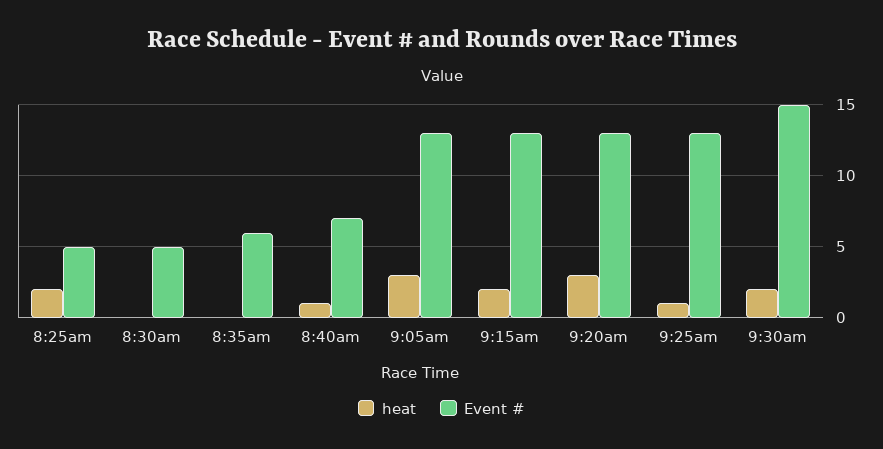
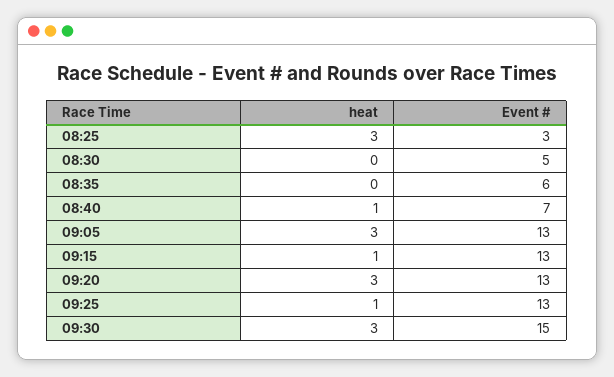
heat, 8:25am: 2 -> 3
Event #, 8:25am: 5 -> 3
heat, 9:15am: 2 -> 1
heat, 9:30am: 2 -> 3

